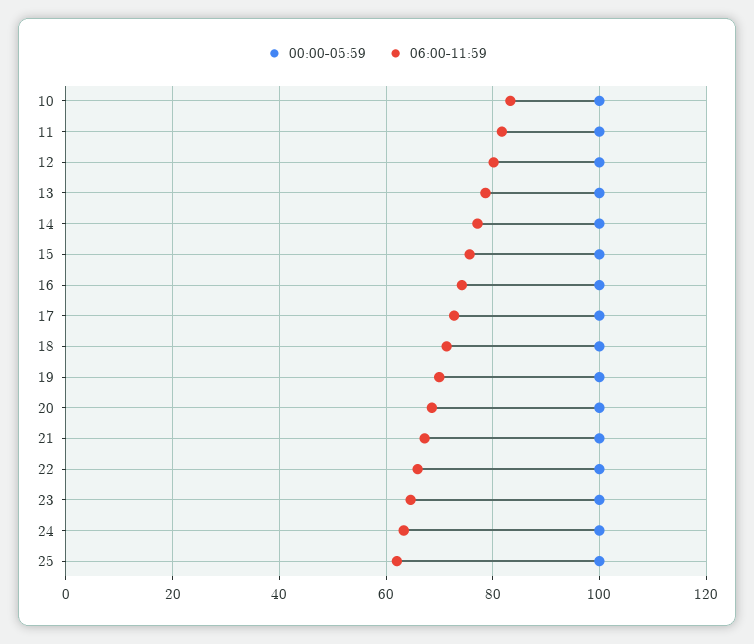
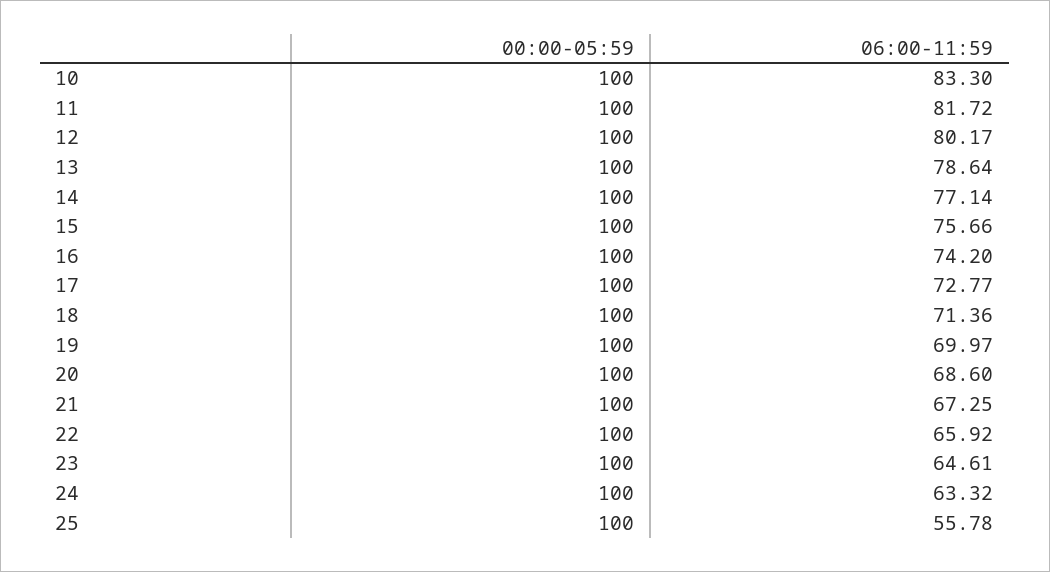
06:00-11:59, 25: 62 -> 55.78

